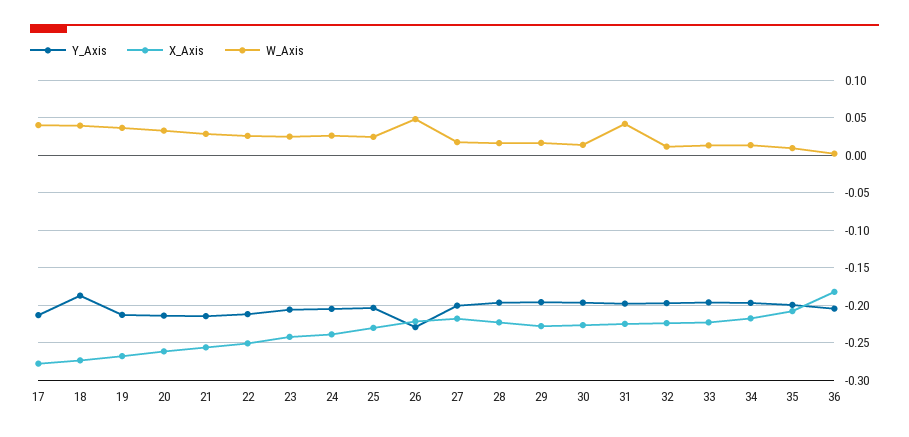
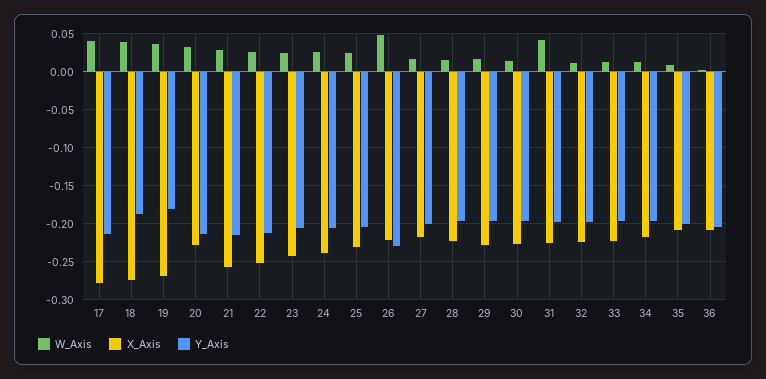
Y_Axis, 19: -0.21 -> -0.18
X_Axis, 20: -0.26 -> -0.23
X_Axis, 36: -0.18 -> -0.21

